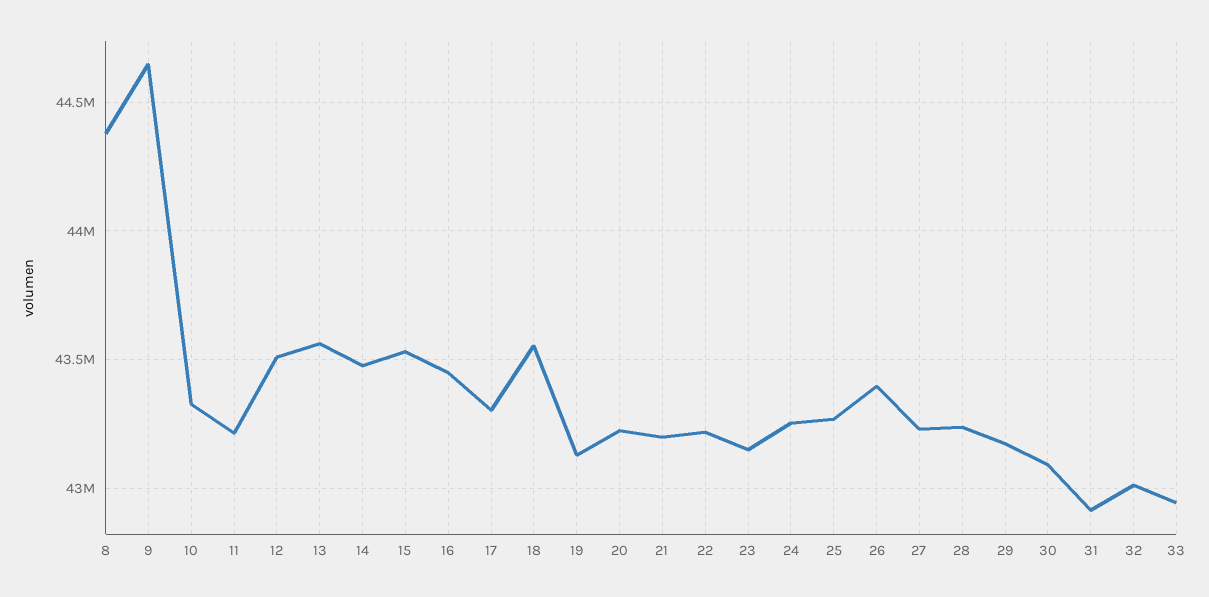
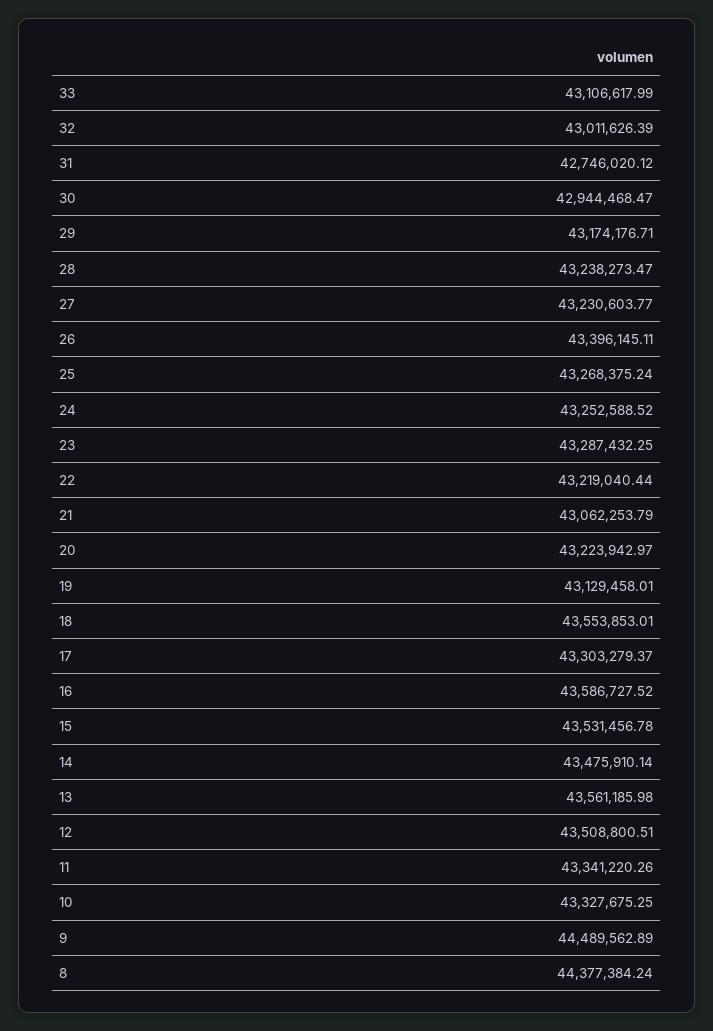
9: 44650000 -> 44489562.89
11: 43200000 -> 43341220.26
16: 43450000 -> 43586727.52
21: 43200000 -> 43062253.79
23: 43150000 -> 43287432.25
30: 43100000 -> 42944468.47
31: 42900000 -> 42746020.12
33: 42950000 -> 43106617.99

